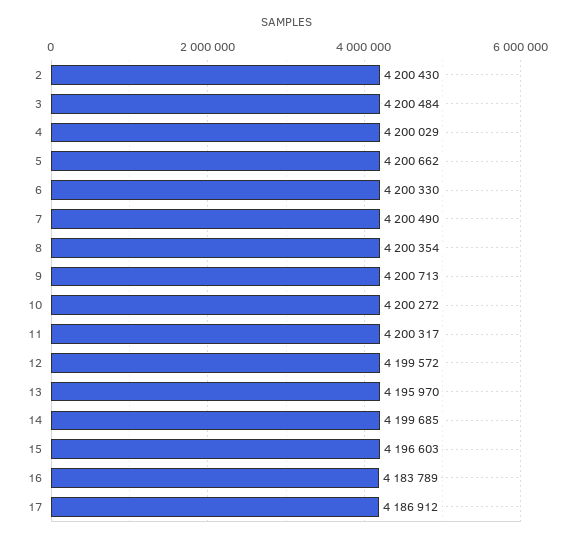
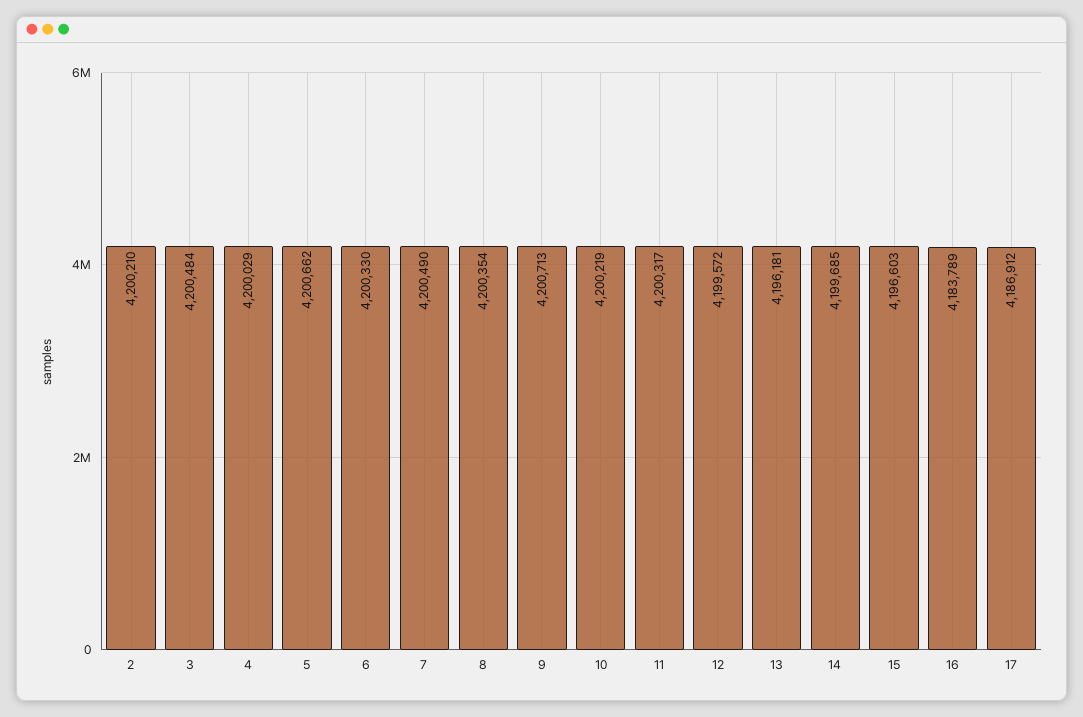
2: 4200430 -> 4200210
10: 4200272 -> 4200219
13: 4195970 -> 4196181

